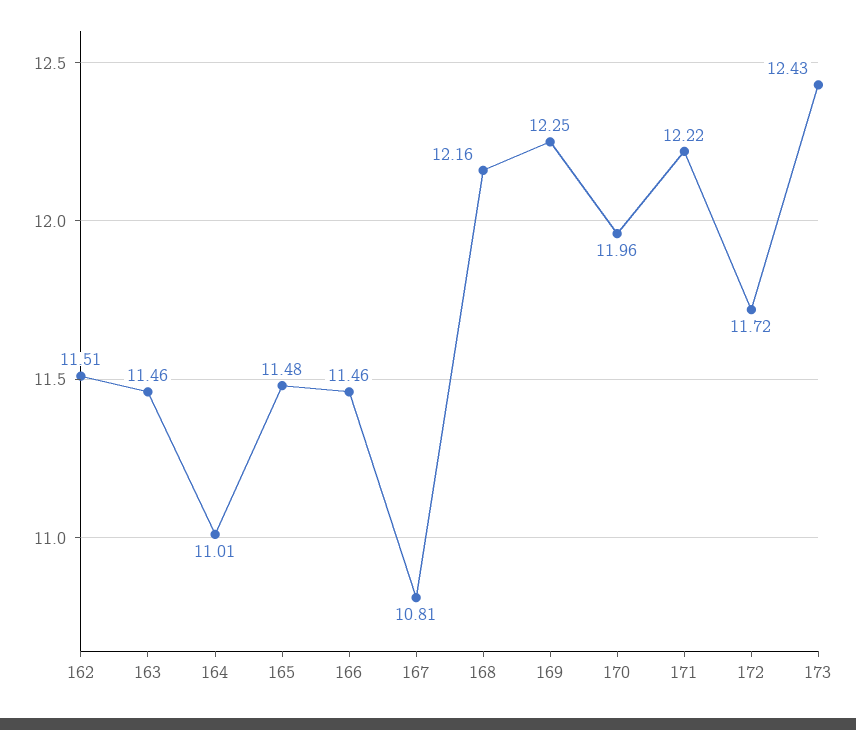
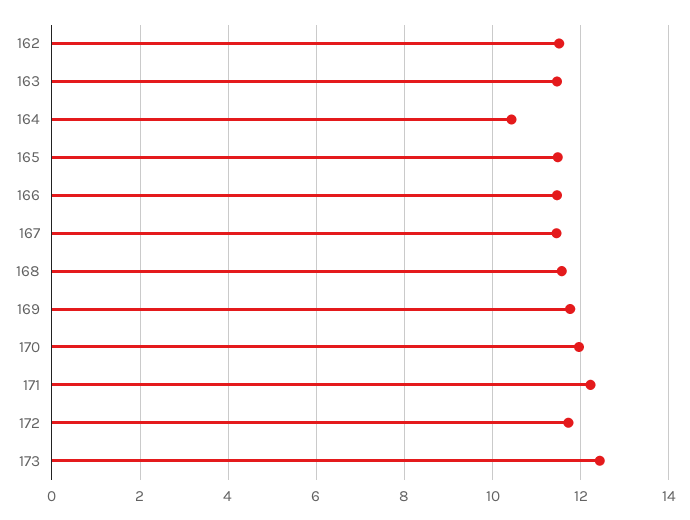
164: 11.01 -> 10.4
167: 10.81 -> 11.4
168: 12.16 -> 11.6
169: 12.25 -> 11.8

